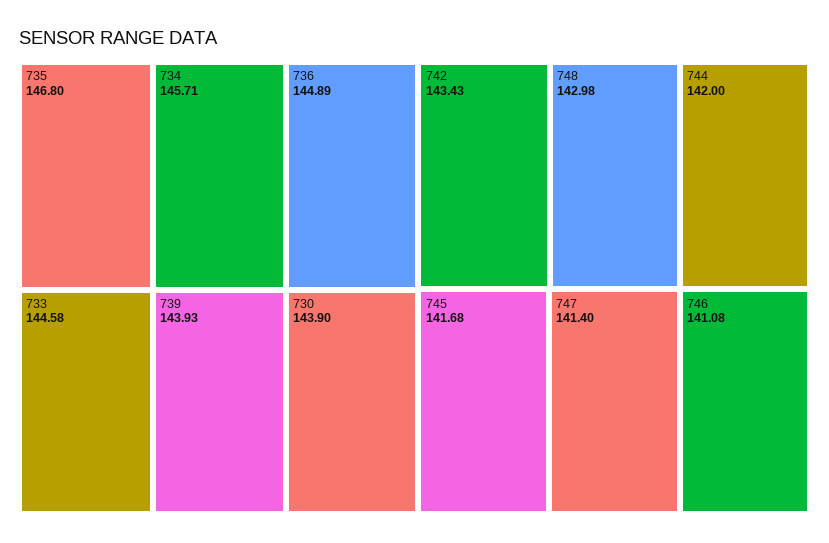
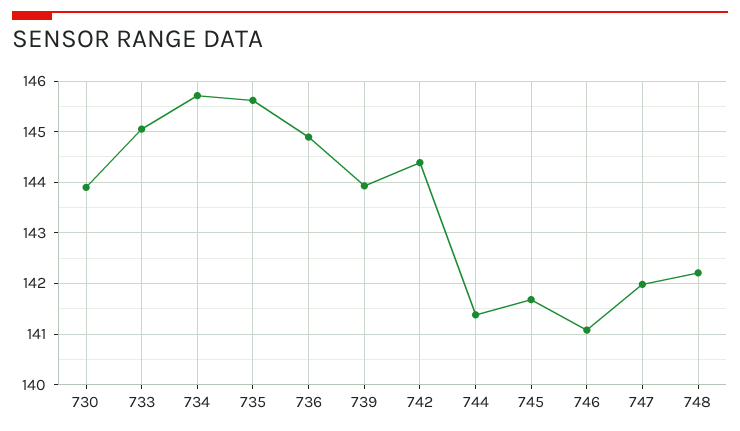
735: 146.8 -> 145.6
733: 144.58 -> 145
742: 143.43 -> 144.4
748: 142.98 -> 142.2
744: 142 -> 141.4
747: 141.4 -> 142

